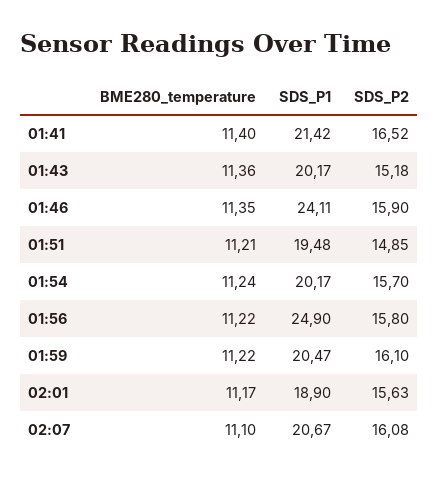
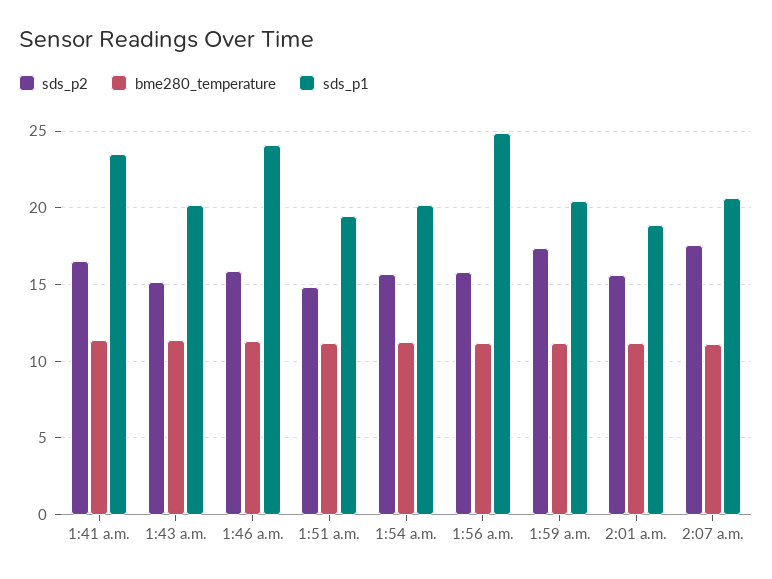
SDS_P1, 01:41: 21.42 -> 23.5
SDS_P2, 01:59: 16.1 -> 17.5
SDS_P2, 02:07: 16.08 -> 17.5

